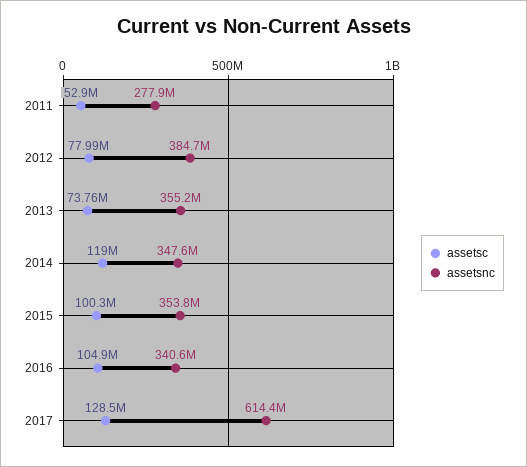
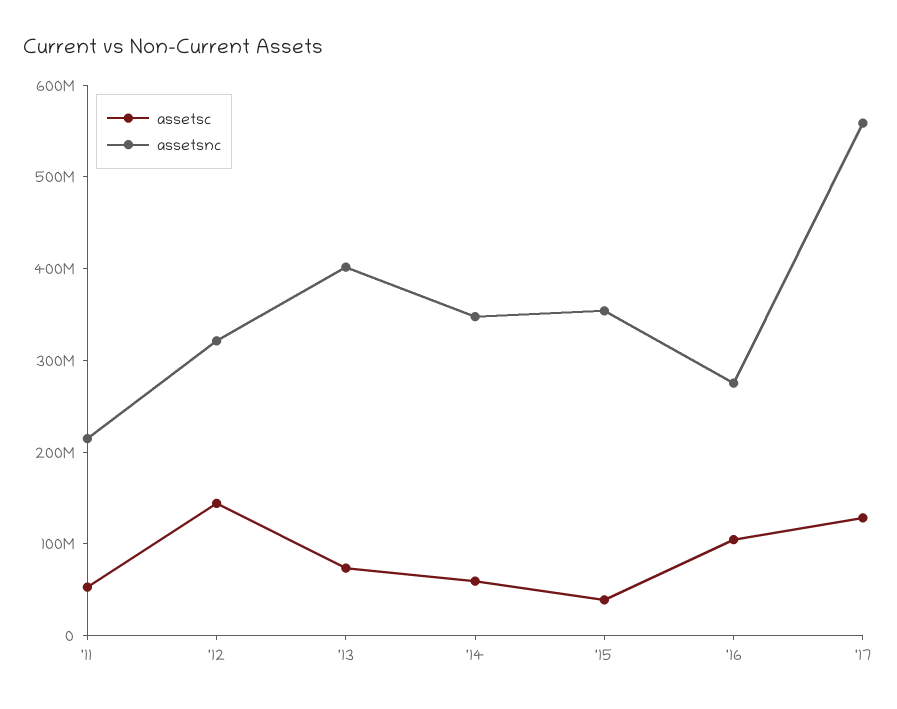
assetsnc, 2011: 277900000 -> 220000000
assetsc, 2012: 77990000 -> 140000000
assetsnc, 2012: 384700000 -> 320000000
assetsnc, 2013: 355200000 -> 400000000
assetsc, 2014: 119000000 -> 60000000
assetsc, 2015: 100300000 -> 40000000
assetsnc, 2016: 340600000 -> 280000000
assetsnc, 2017: 614400000 -> 560000000

